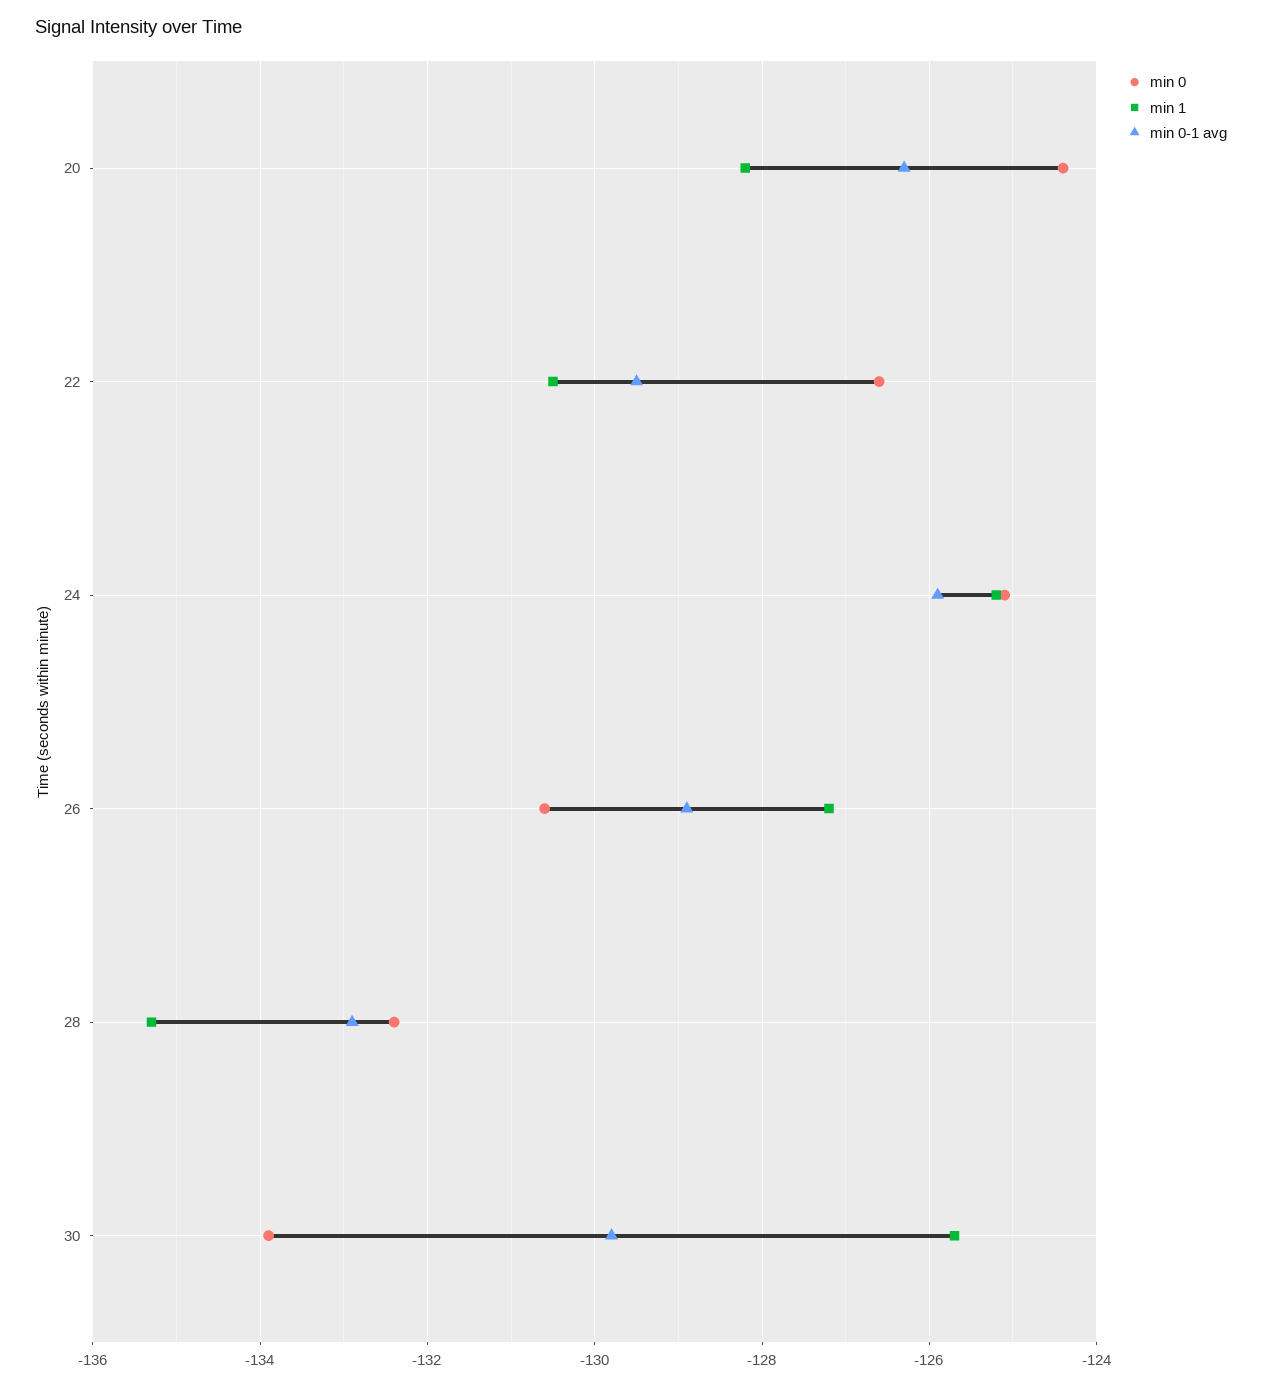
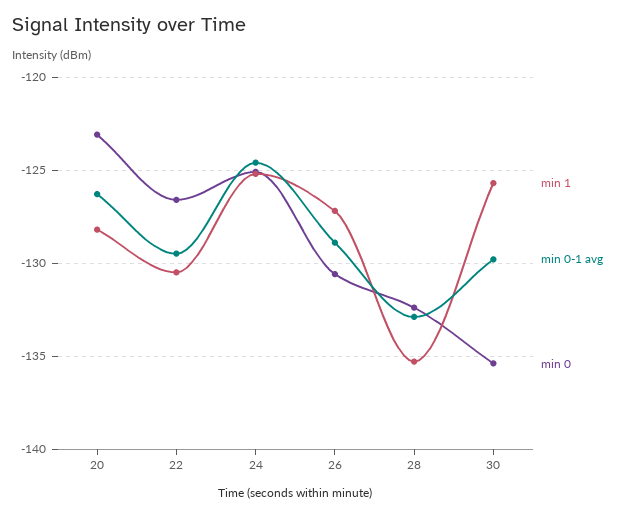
min 0, 20: -124.5 -> -123
min 0-1 avg, 24: -126 -> -124.5
min 0, 30: -134 -> -135.5

